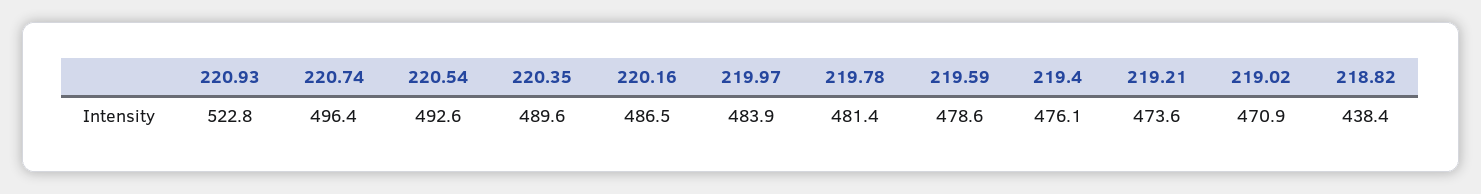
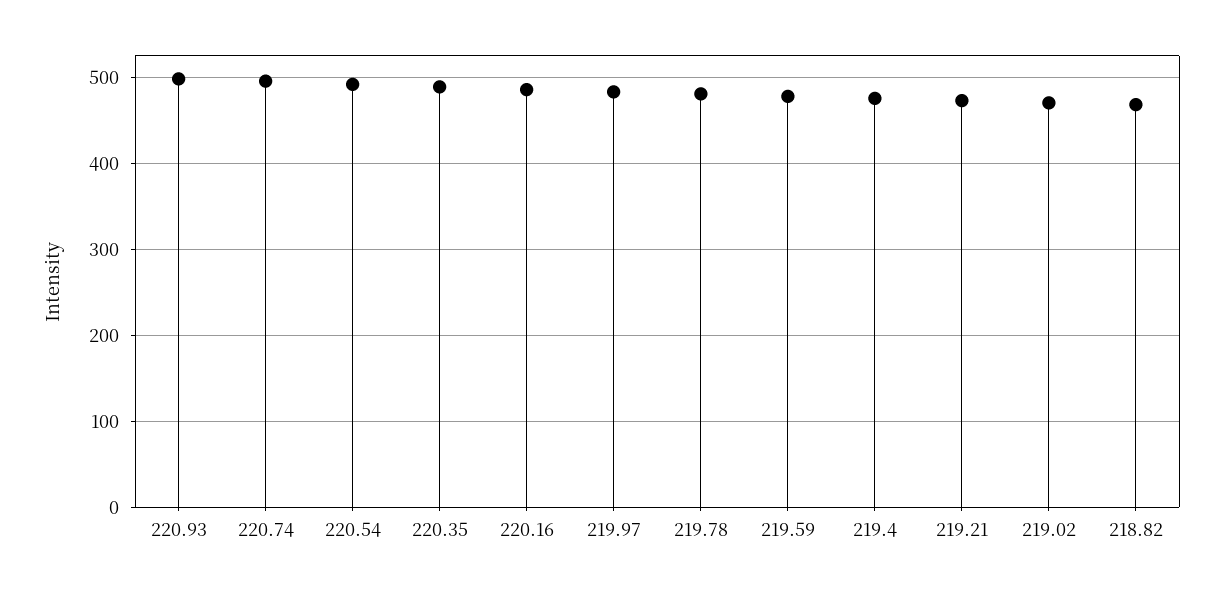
220.93: 522.8 -> 500
218.82: 438.4 -> 470

